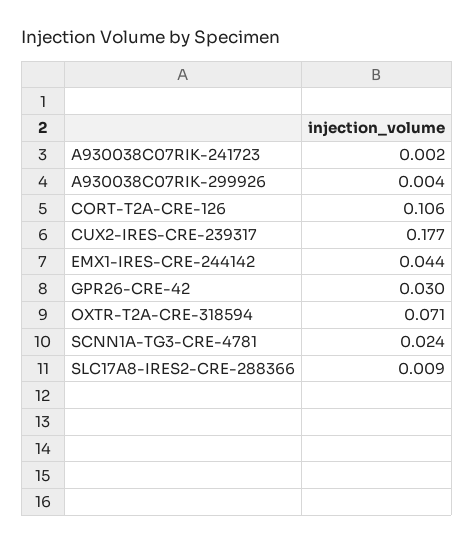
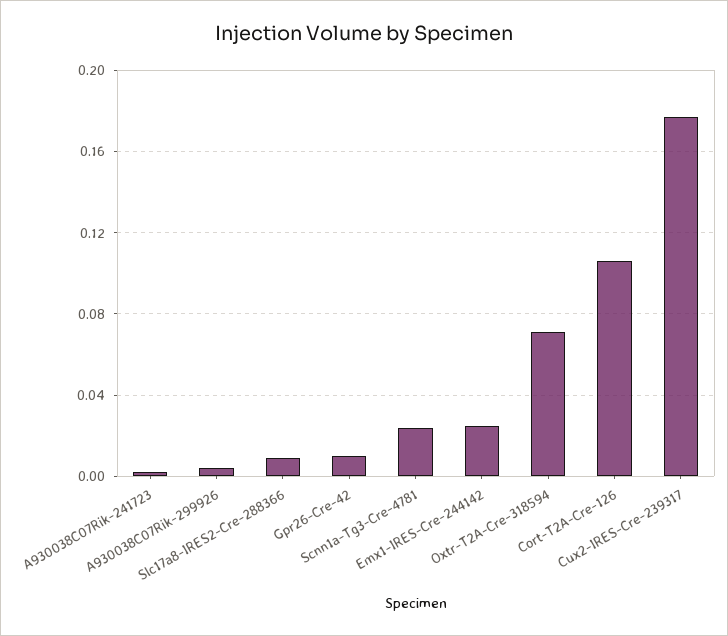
EMX1-IRES-CRE-244142: 0.044 -> 0.025
GPR26-CRE-42: 0.03 -> 0.01

